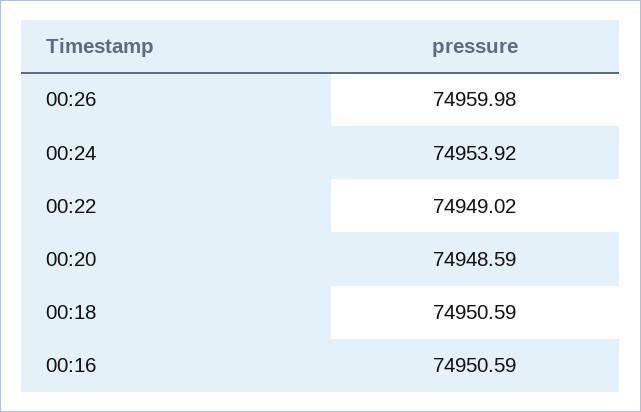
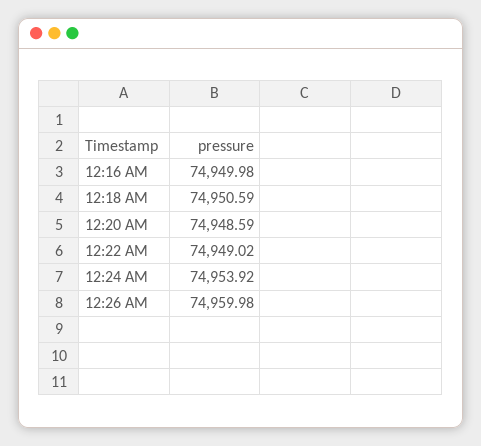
00:16: 74950.59 -> 74949.98

